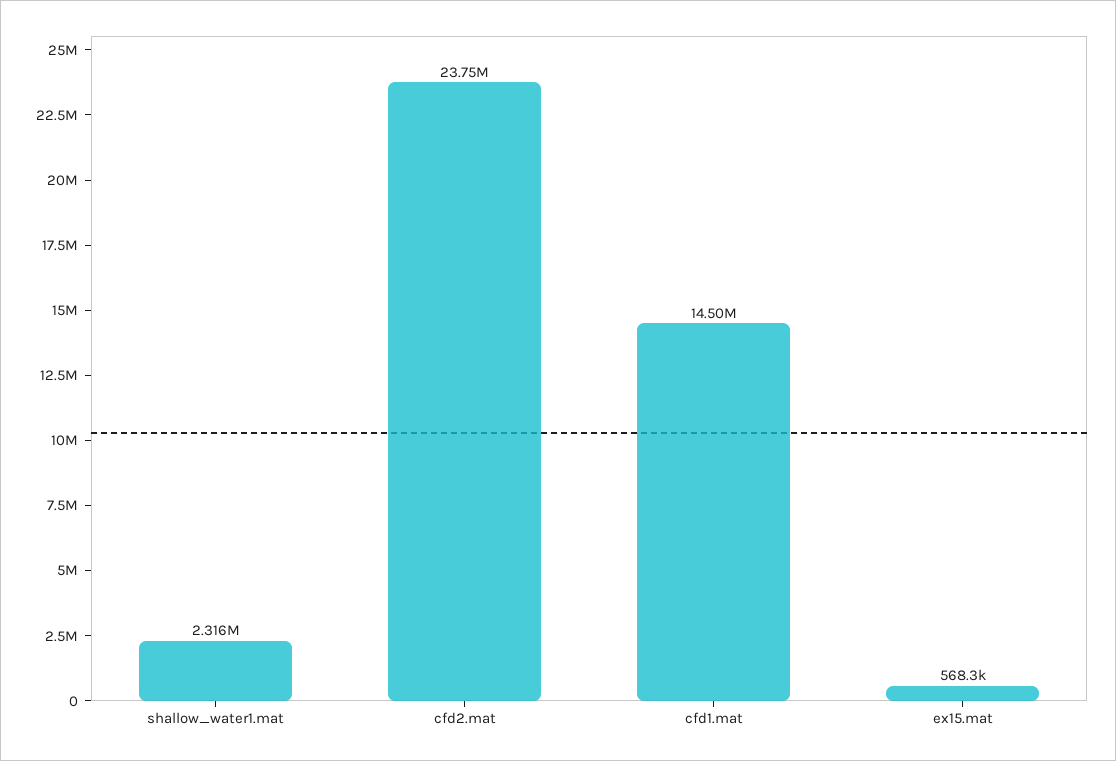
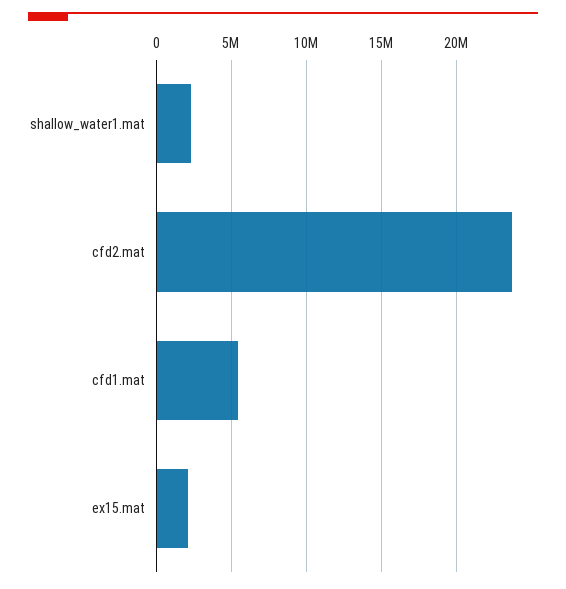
cfd1.mat: 14500000 -> 5500000
ex15.mat: 568300 -> 2000000

